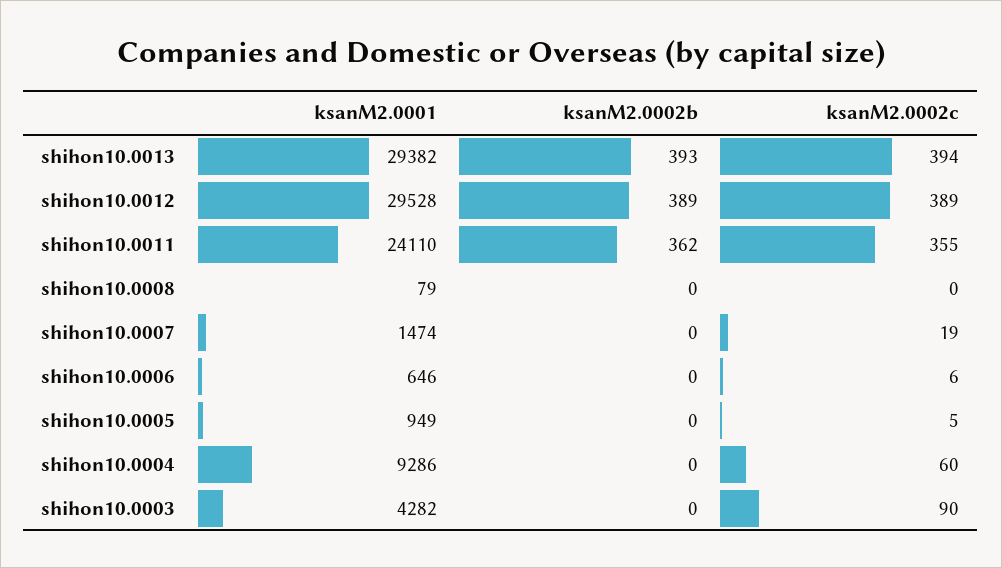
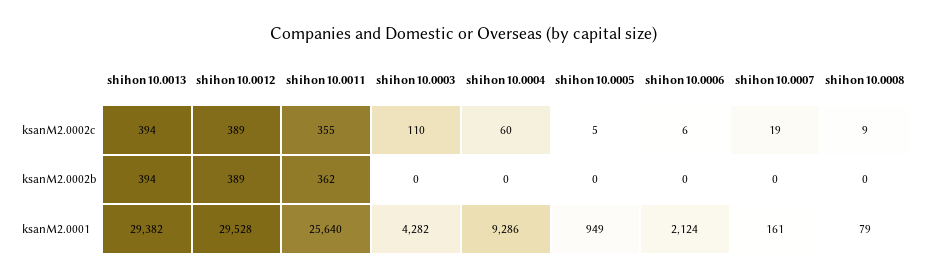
ksanM2.0002b, shihon10.0013: 393 -> 394
ksanM2.0001, shihon10.0011: 24110 -> 25640
ksanM2.0002c, shihon10.0008: 0 -> 9
ksanM2.0001, shihon10.0007: 1474 -> 161
ksanM2.0001, shihon10.0006: 646 -> 2124
ksanM2.0002c, shihon10.0003: 90 -> 110

